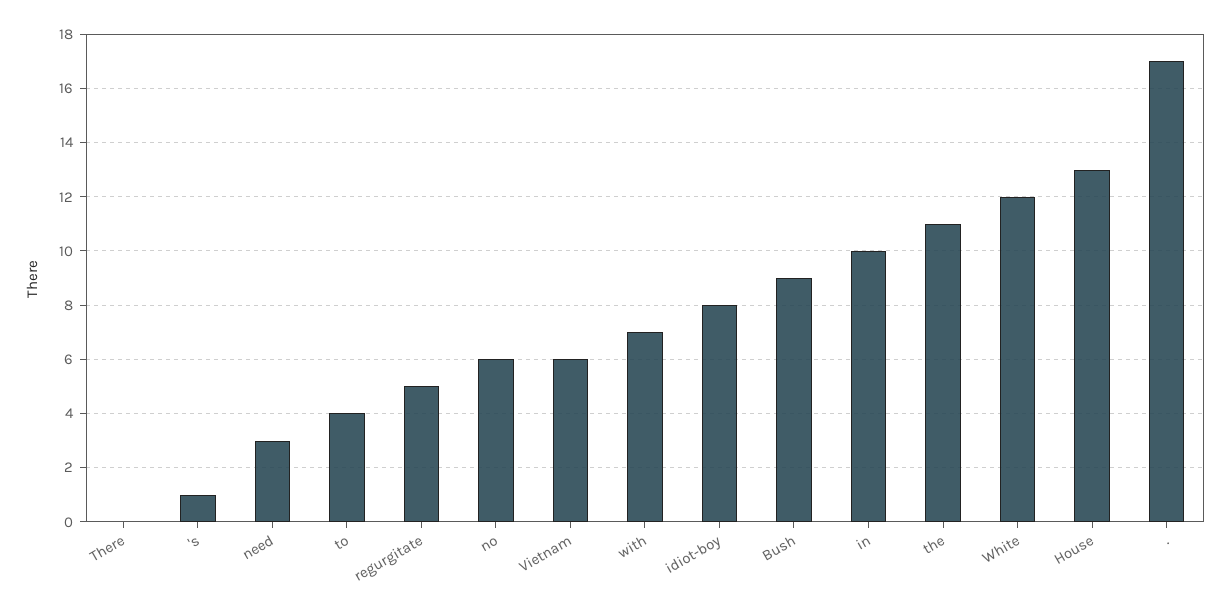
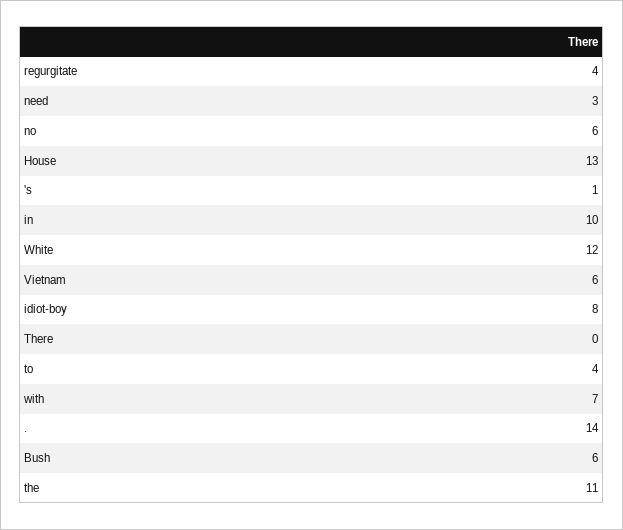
regurgitate: 5 -> 4
Bush: 9 -> 6
.: 17 -> 14

